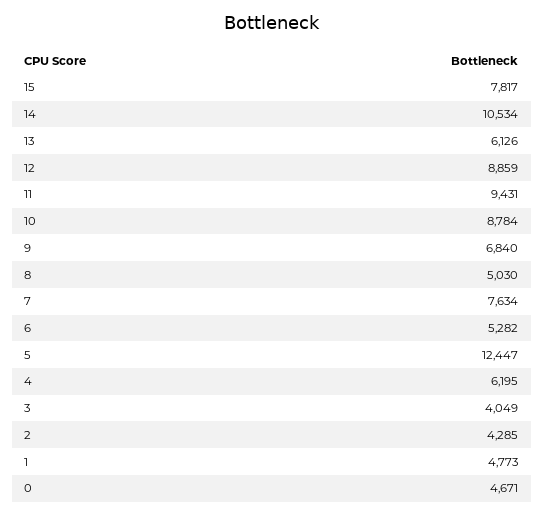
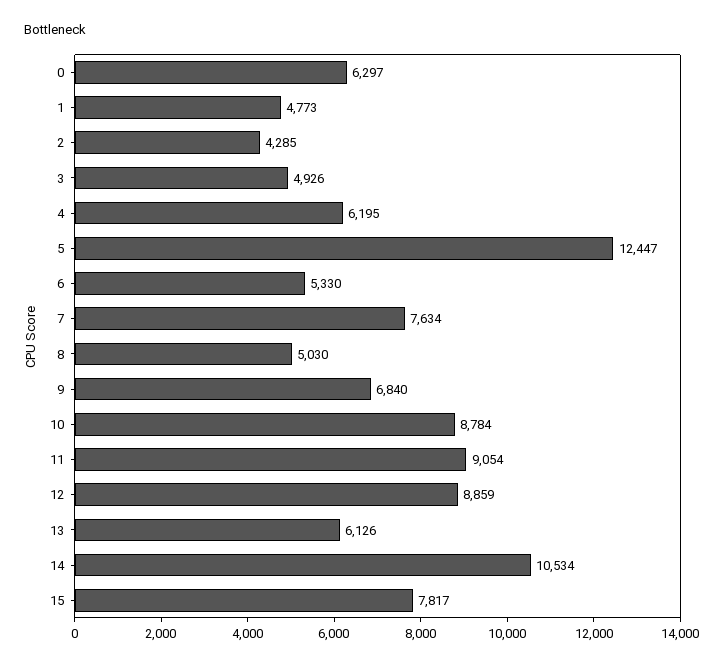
11: 9431 -> 9054
6: 5282 -> 5330
3: 4049 -> 4926
0: 4671 -> 6297

